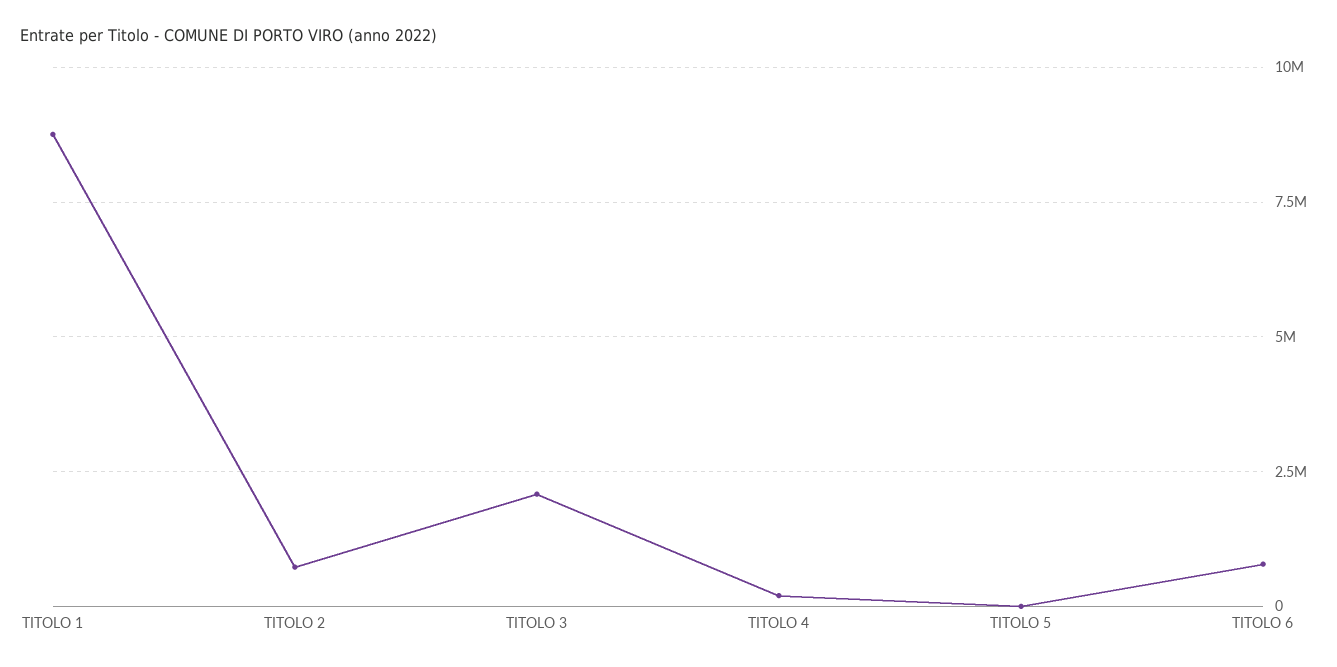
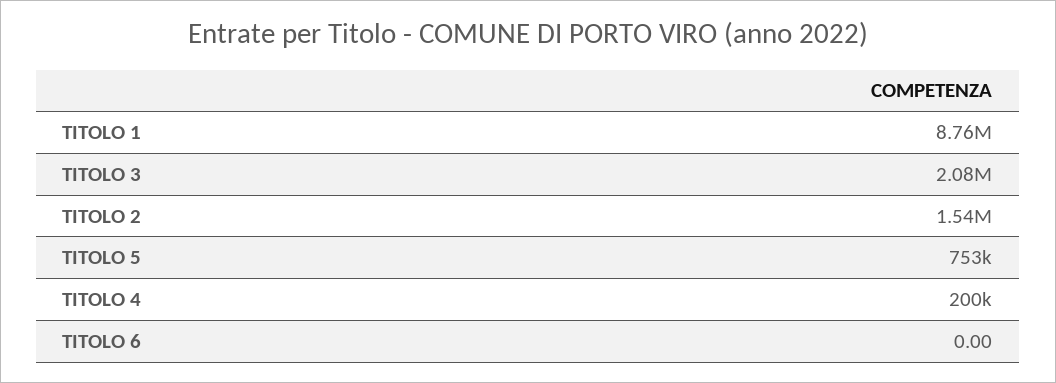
TITOLO 2: 750000 -> 1540000
TITOLO 5: 0 -> 753000
TITOLO 6: 750000 -> 0

